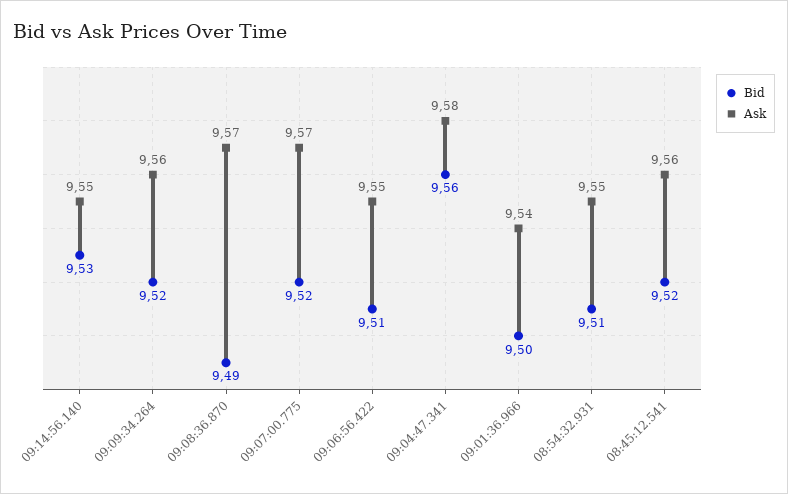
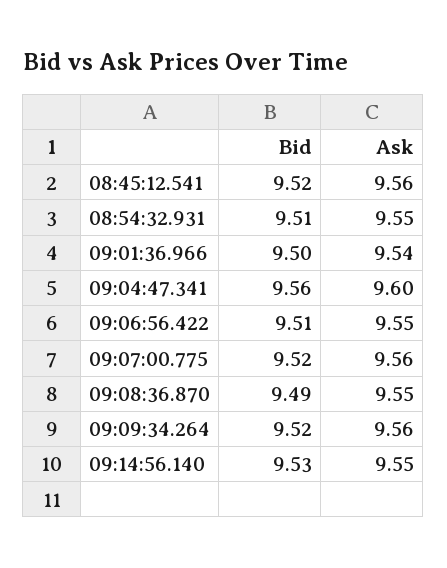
Ask, 09:08:36.870: 9.57 -> 9.55
Ask, 09:07:00.775: 9.57 -> 9.56
Ask, 09:04:47.341: 9.58 -> 9.6

